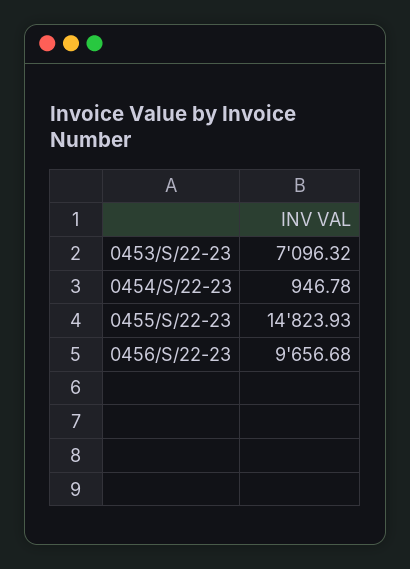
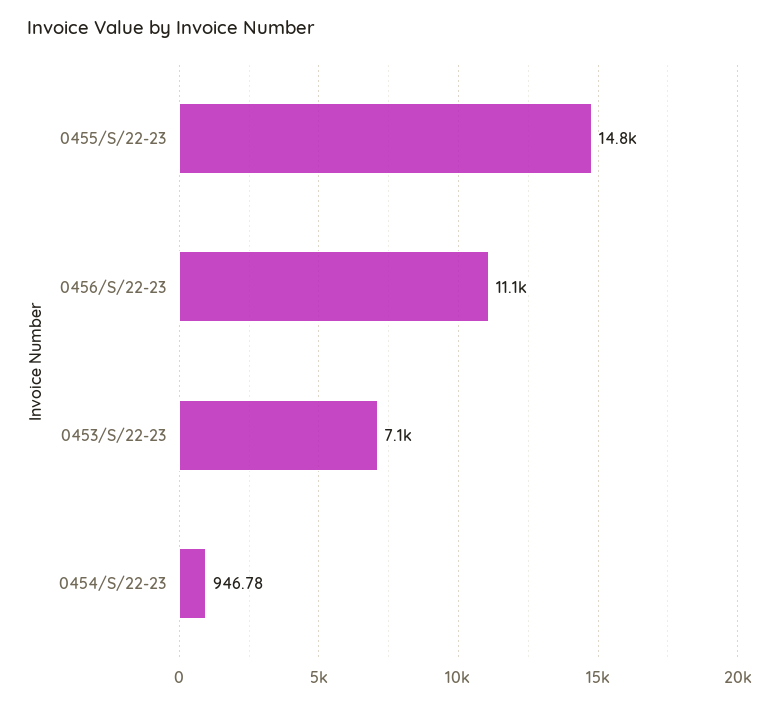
0456/S/22-23: 9656.68 -> 11100

